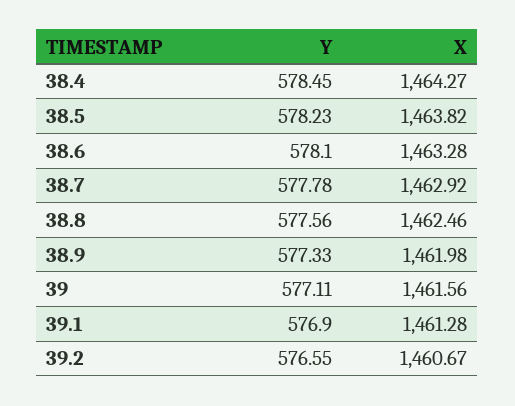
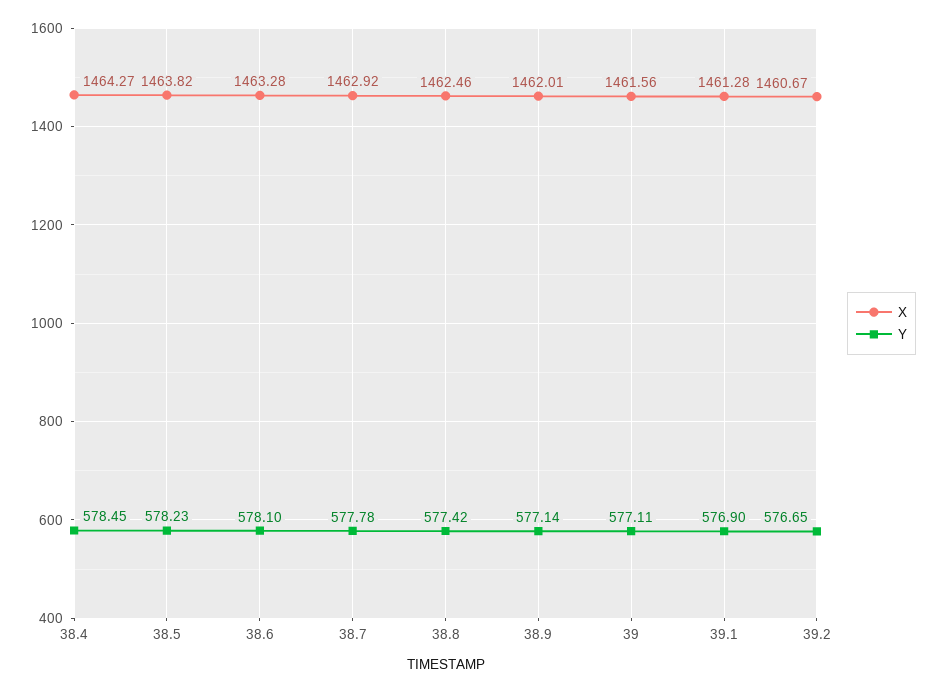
Y, 38.8: 577.56 -> 577.42
Y, 38.9: 577.33 -> 577.14
X, 38.9: 1461.98 -> 1462.01
Y, 39.2: 576.55 -> 576.65

